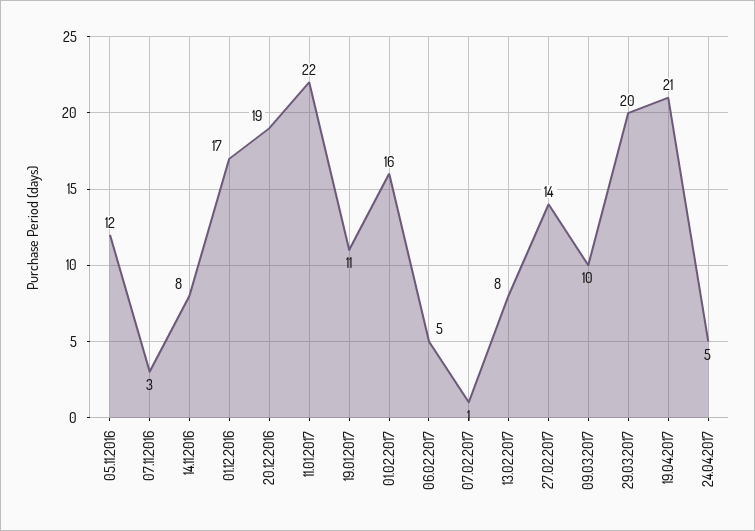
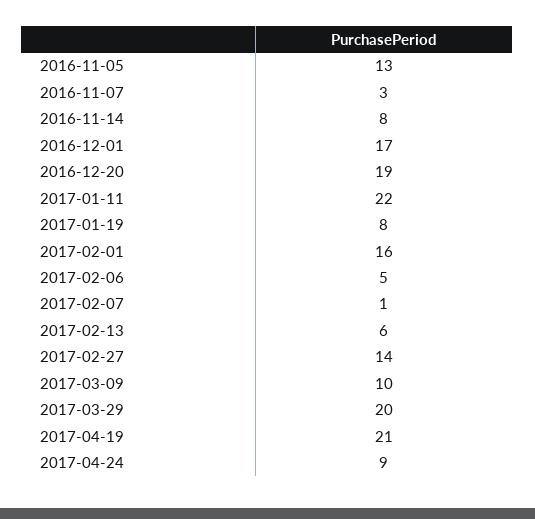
05.11.2016: 12 -> 13
19.01.2017: 11 -> 8
13.02.2017: 8 -> 6
24.04.2017: 5 -> 9

